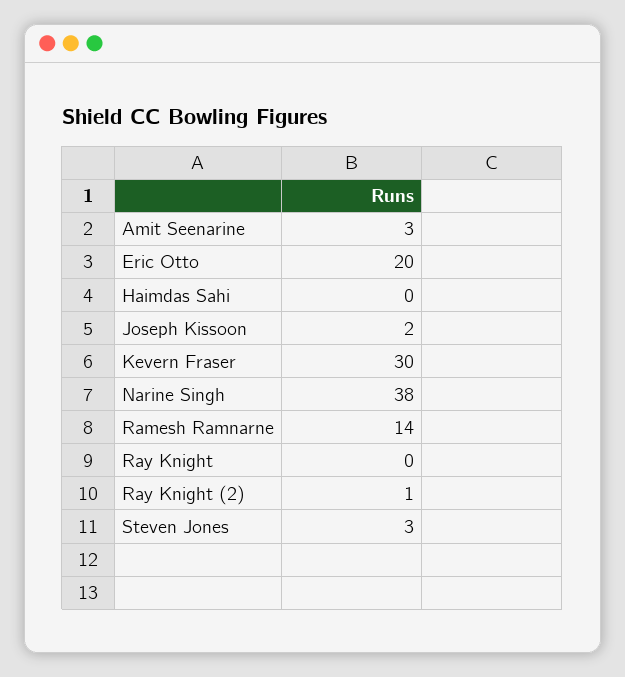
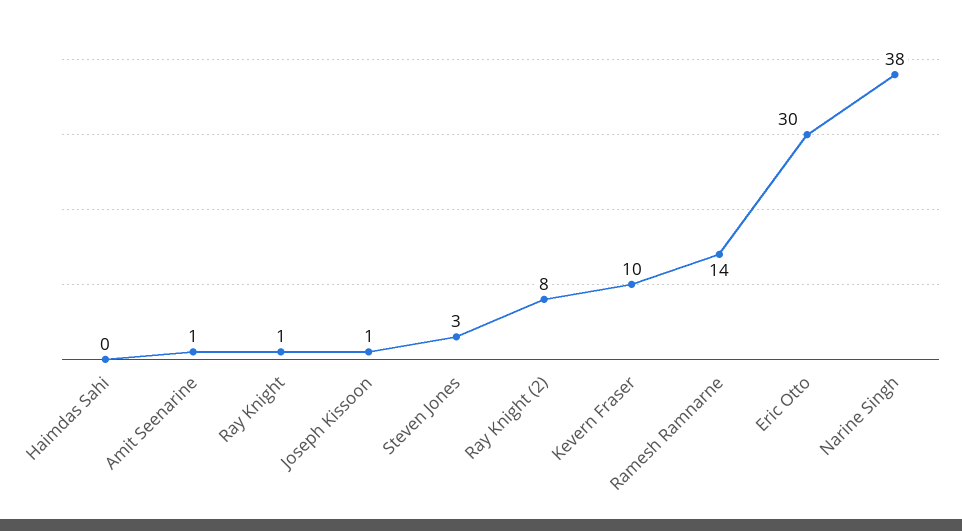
Amit Seenarine: 3 -> 1
Eric Otto: 20 -> 30
Joseph Kissoon: 2 -> 1
Kevern Fraser: 30 -> 10
Ray Knight: 0 -> 1
Ray Knight (2): 1 -> 8

